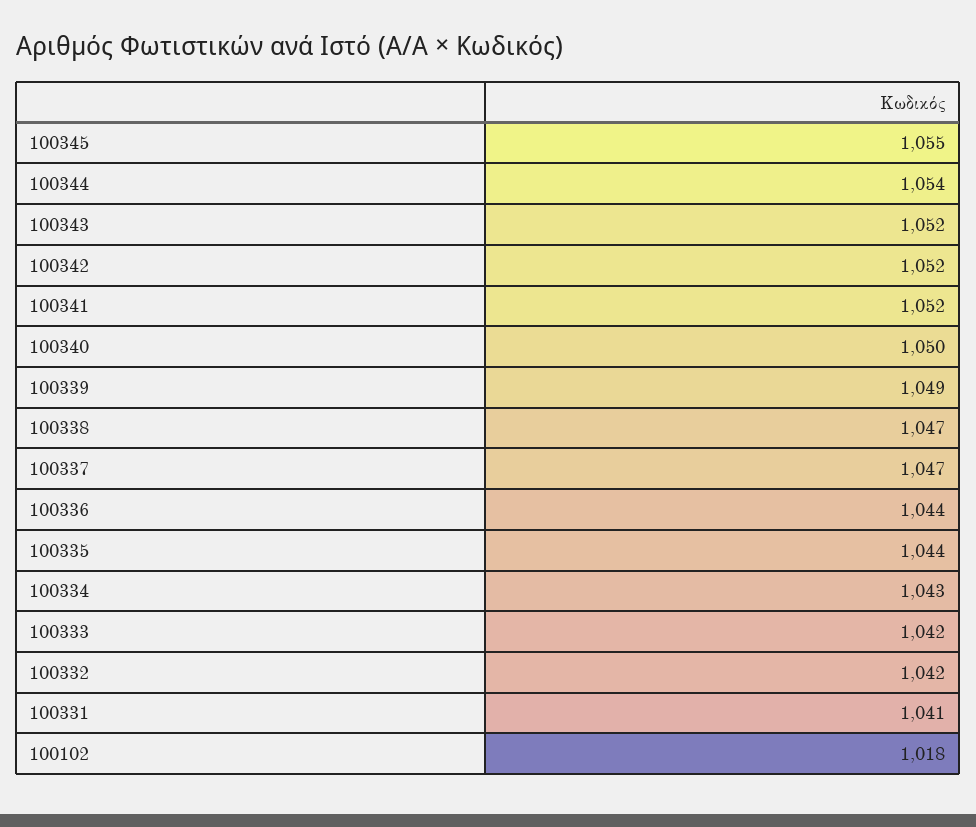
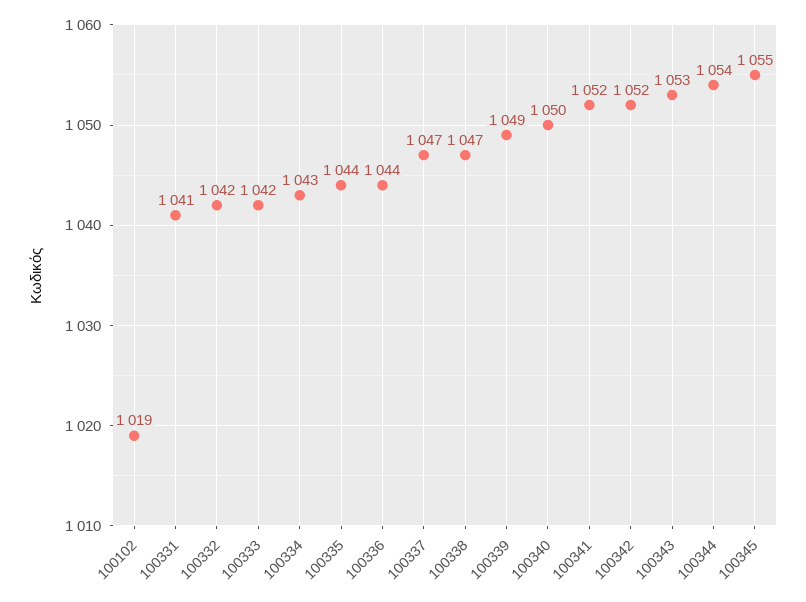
100343: 1052 -> 1053
100102: 1018 -> 1019

